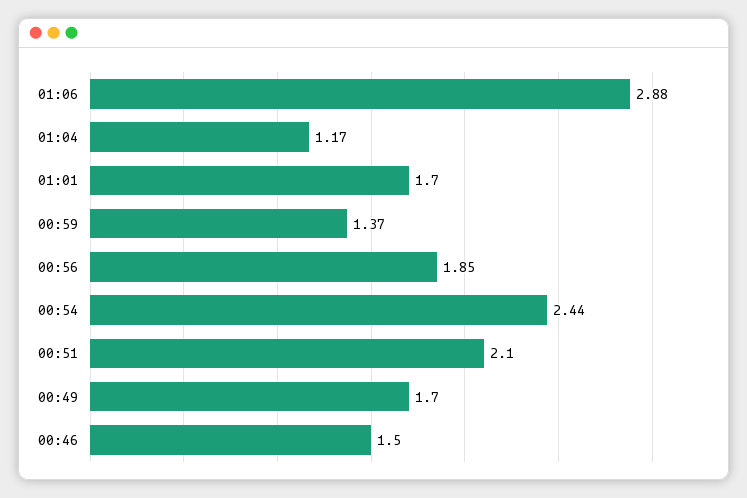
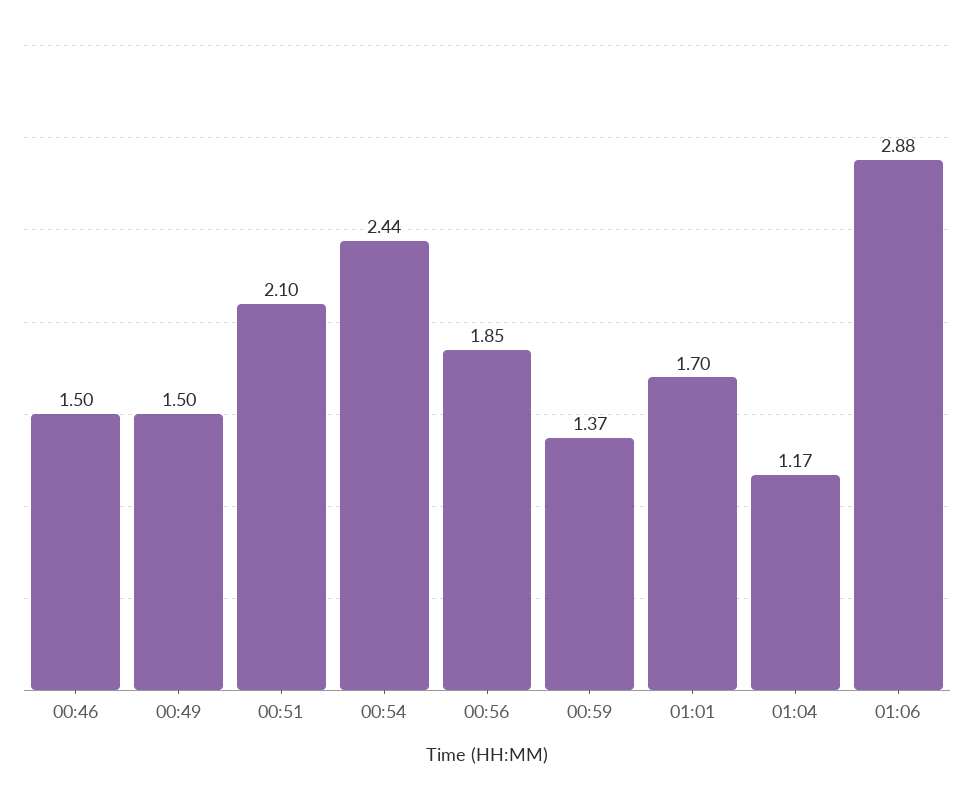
00:49: 1.7 -> 1.5

